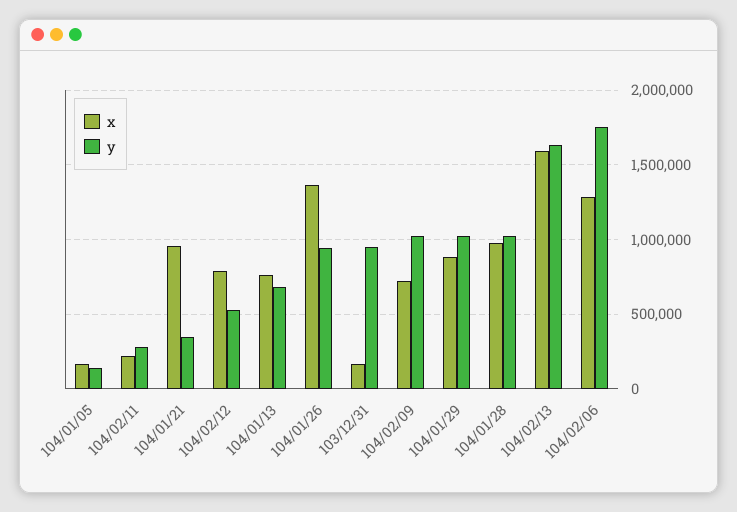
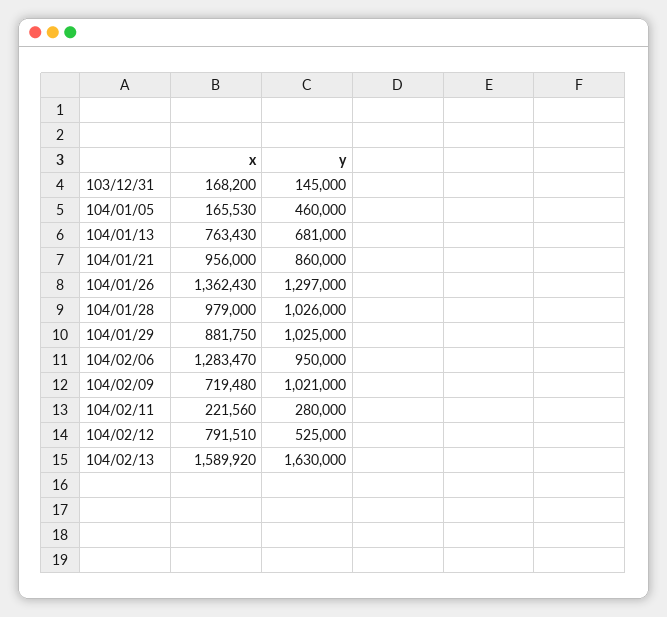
y, 104/01/05: 150000 -> 460000
y, 104/01/21: 350000 -> 860000
y, 104/01/26: 950000 -> 1297000
y, 103/12/31: 950000 -> 145000
y, 104/02/06: 1750000 -> 950000

